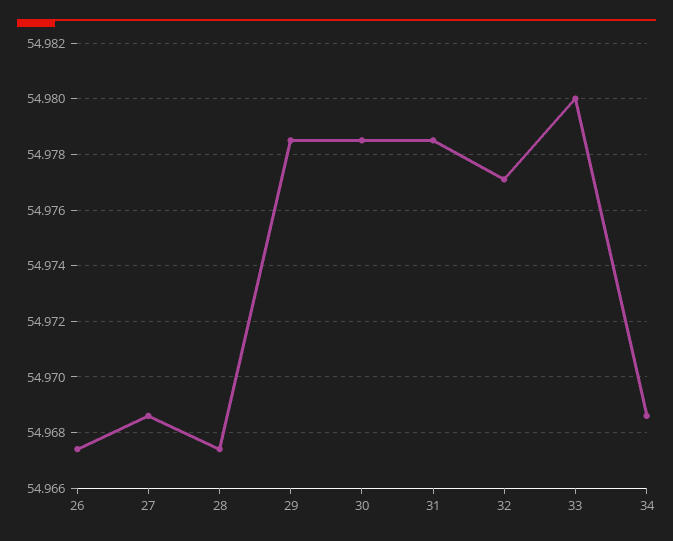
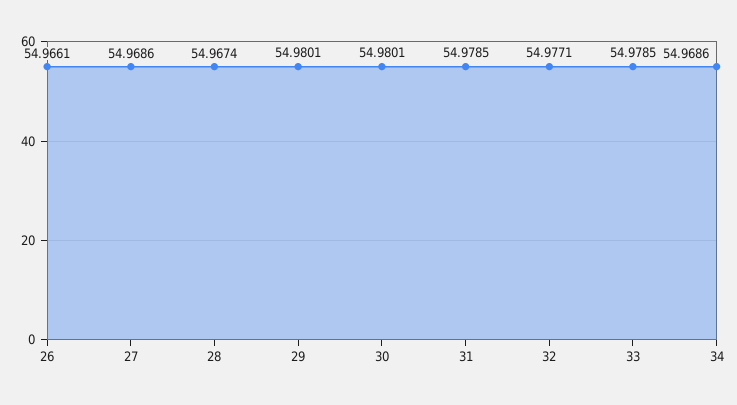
26: 54.9675 -> 54.9661
29: 54.9785 -> 54.9801
30: 54.9785 -> 54.9801
33: 54.98 -> 54.9785

